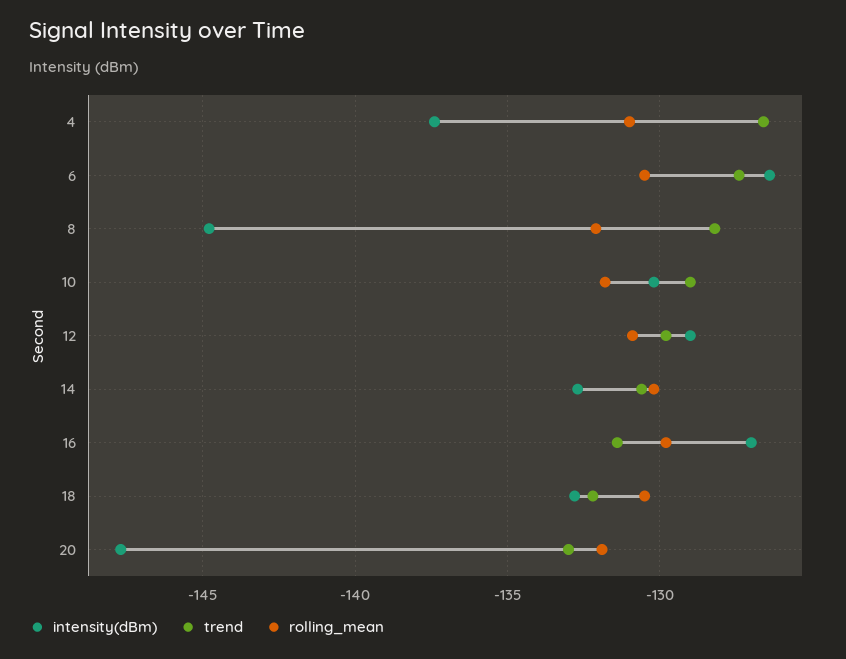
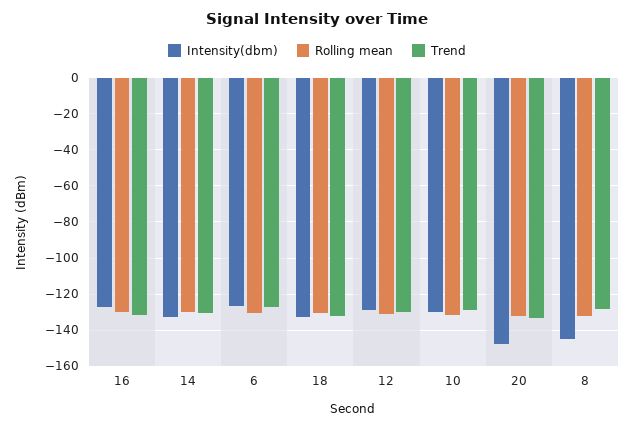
intensity(dBm), 4: -137.5 -> none
trend, 4: -126.5 -> none
rolling_mean, 4: -131 -> none

